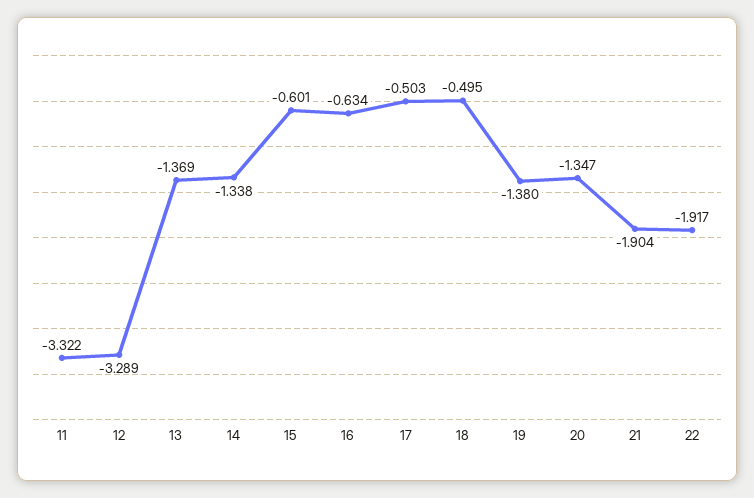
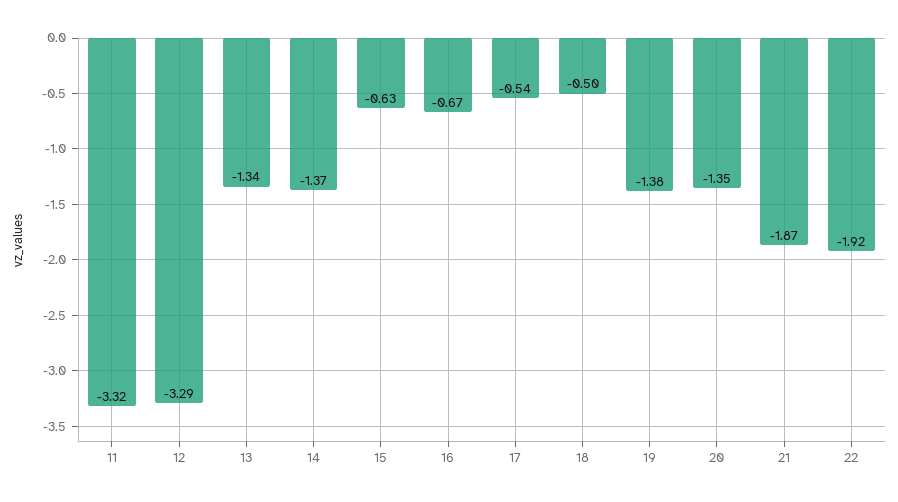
13: -1.369 -> -1.34
14: -1.338 -> -1.37
15: -0.601 -> -0.63
16: -0.634 -> -0.67
17: -0.503 -> -0.54
21: -1.904 -> -1.87

